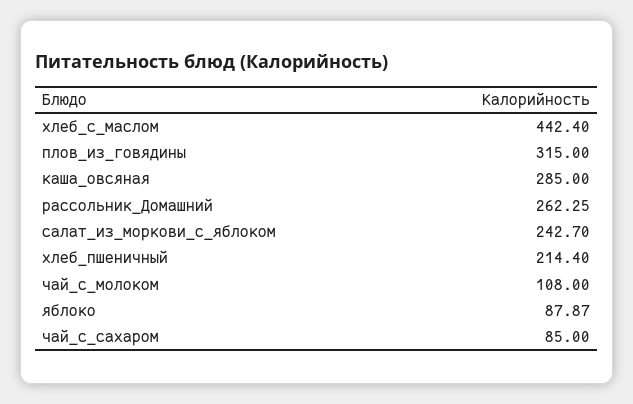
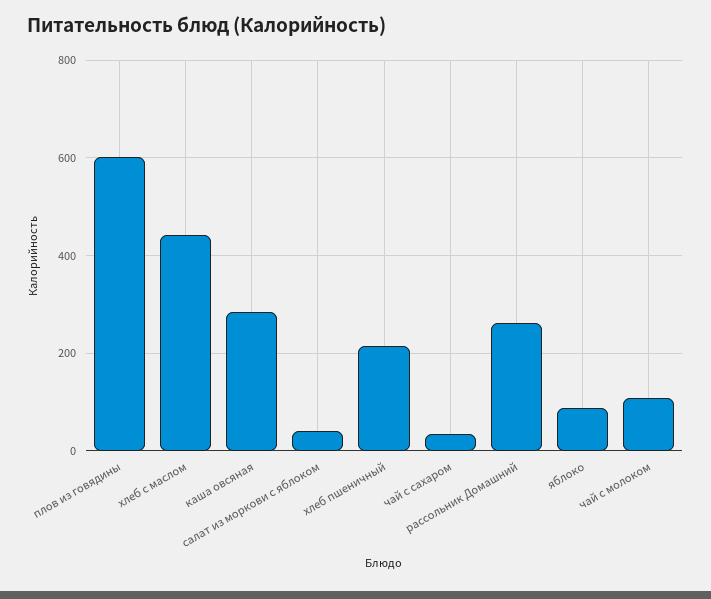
плов_из_говядины: 315 -> 600
салат_из_моркови_с_яблоком: 242.7 -> 40
чай_с_сахаром: 85 -> 40

